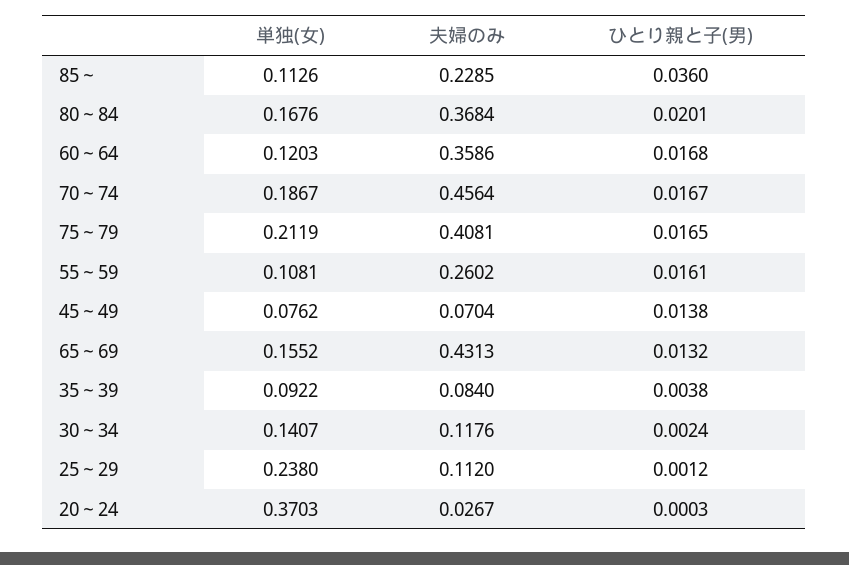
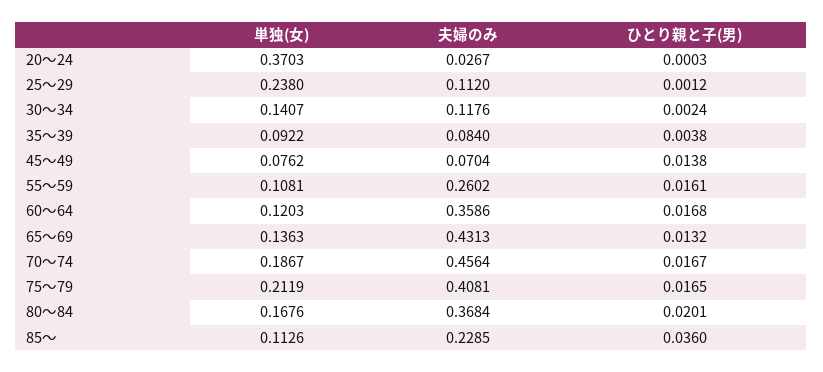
単独(女), 65～69: 0.1552 -> 0.1363

